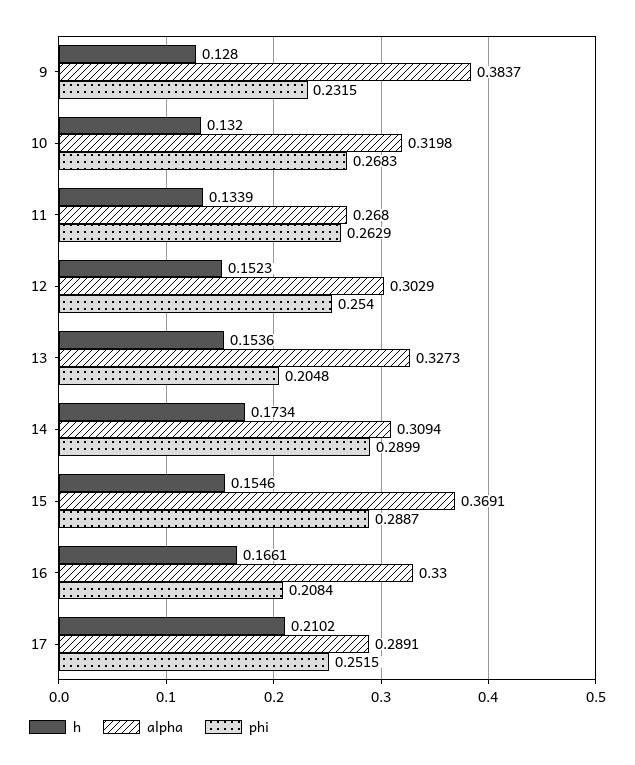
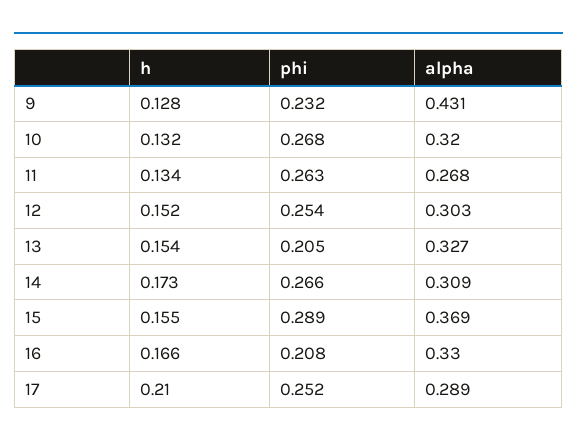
alpha, 9: 0.3837 -> 0.431
phi, 14: 0.2899 -> 0.266

